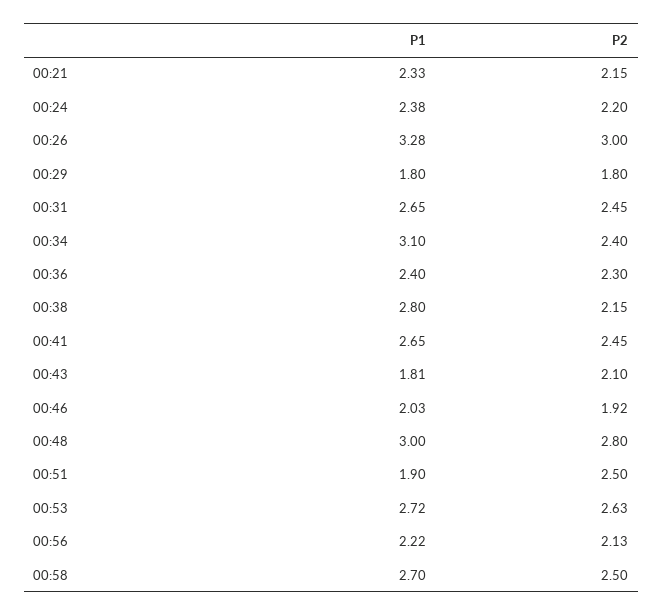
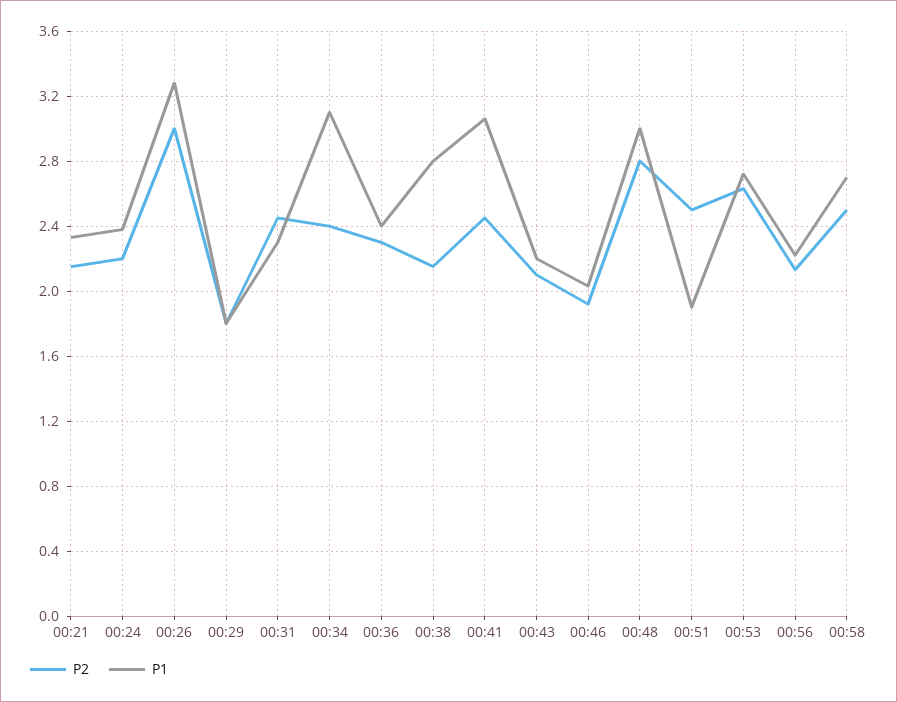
P1, 00:31: 2.65 -> 2.3
P1, 00:41: 2.65 -> 3.05
P1, 00:43: 1.81 -> 2.2

